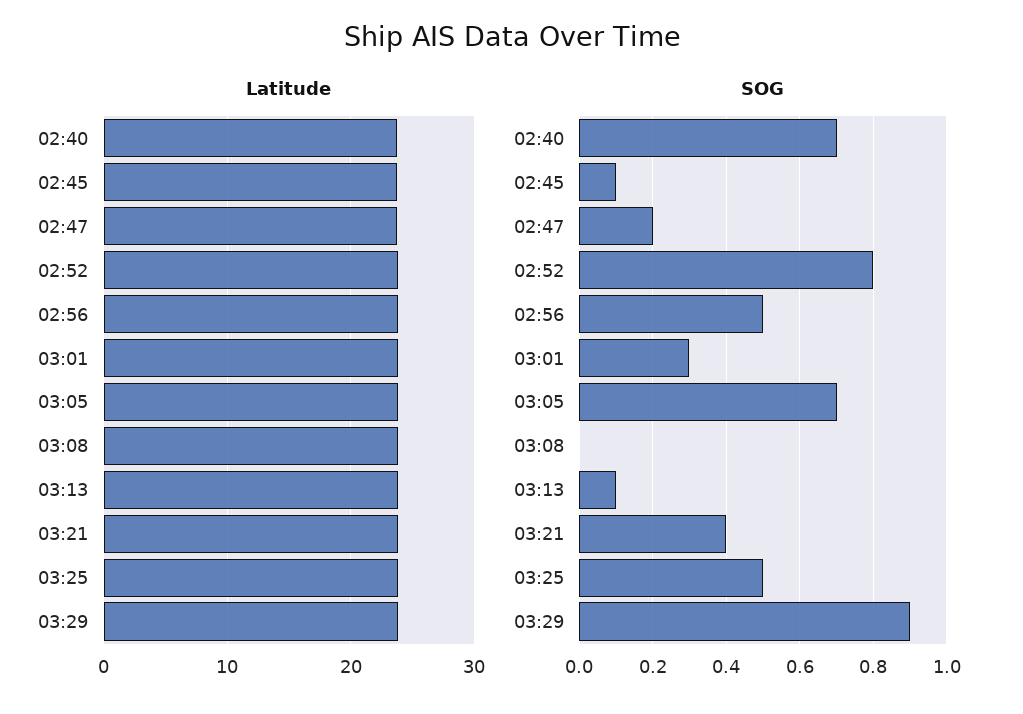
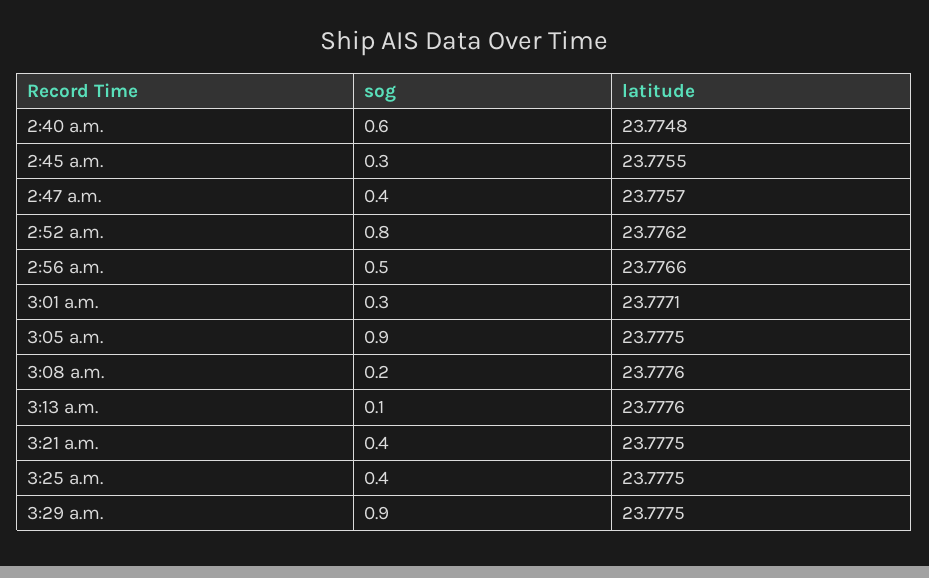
SOG, 02:40: 0.7 -> 0.6
SOG, 02:45: 0.1 -> 0.3
SOG, 02:47: 0.2 -> 0.4
SOG, 03:05: 0.7 -> 0.9
SOG, 03:08: 0 -> 0.2
SOG, 03:25: 0.5 -> 0.4

